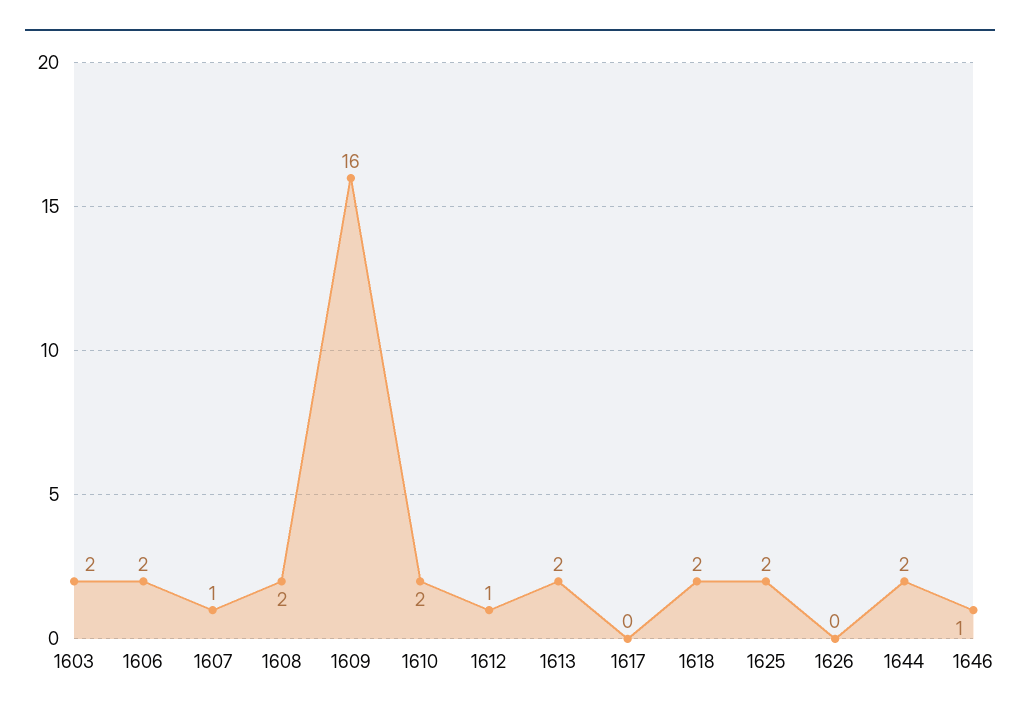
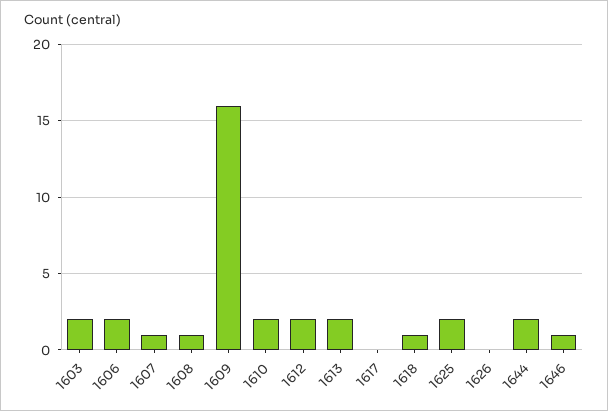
1608: 2 -> 1
1612: 1 -> 2
1618: 2 -> 1

